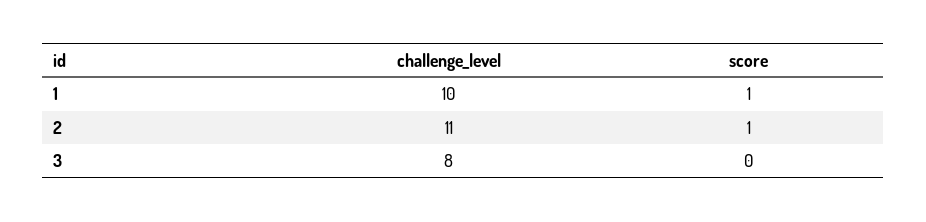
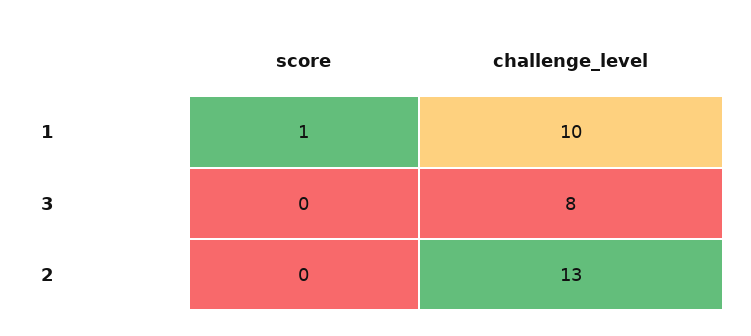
challenge_level, 2: 11 -> 13
score, 2: 1 -> 0

